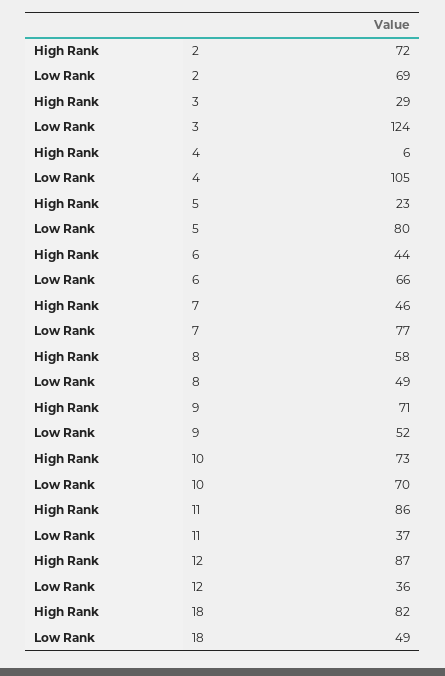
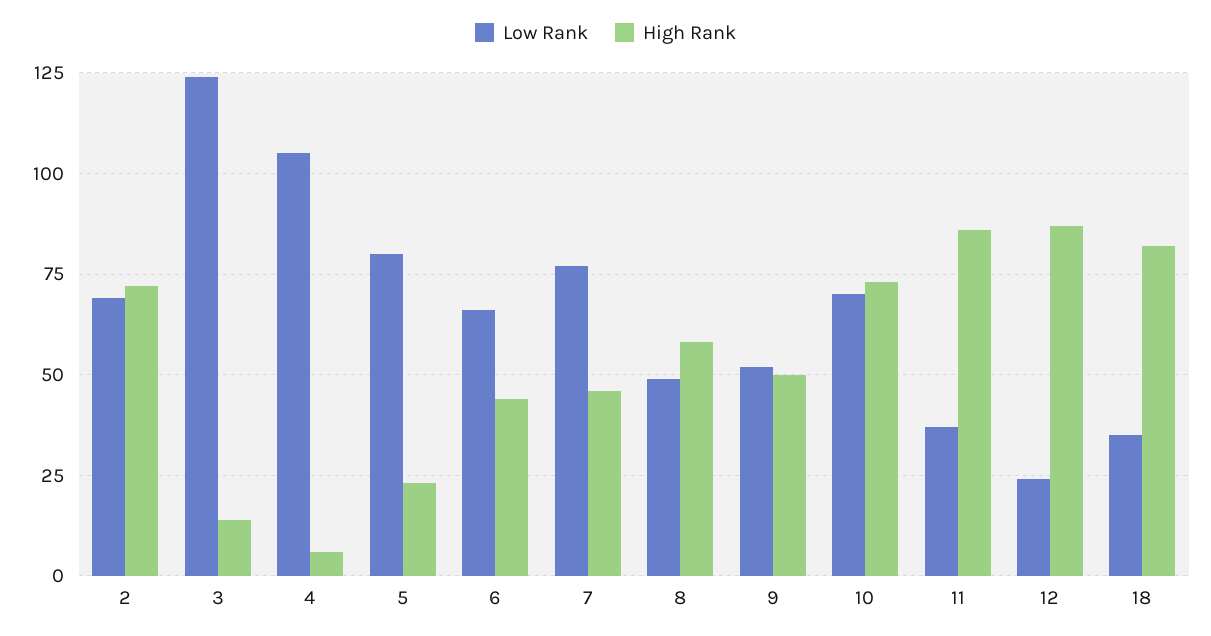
High Rank, 3: 29 -> 15
High Rank, 9: 71 -> 50
Low Rank, 12: 36 -> 25
Low Rank, 18: 49 -> 35

